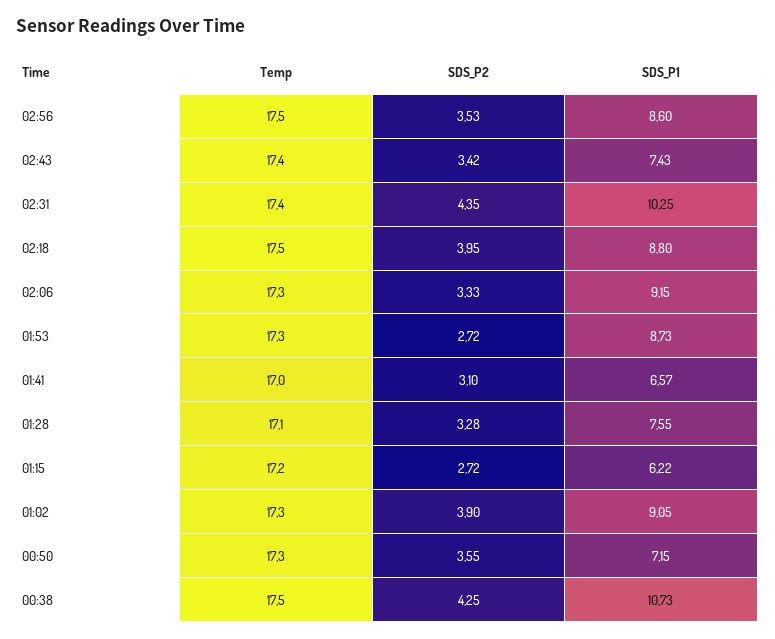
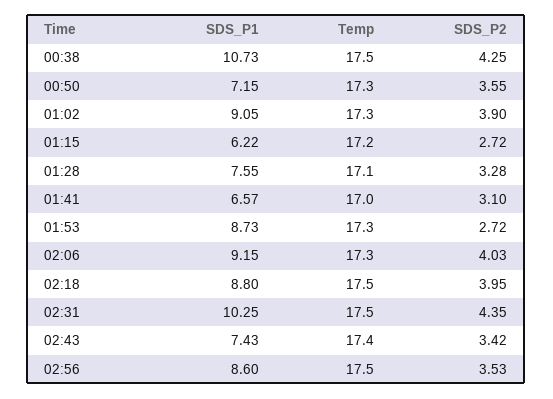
Temp, 02:31: 17.4 -> 17.5
SDS_P2, 02:06: 3.33 -> 4.03

